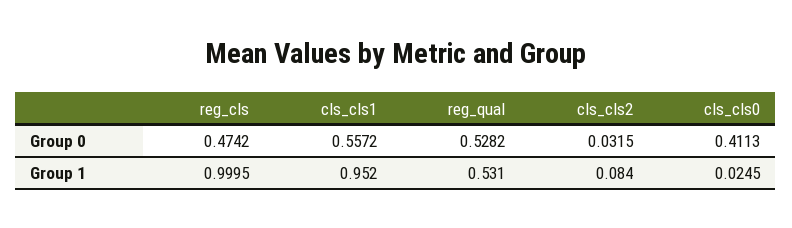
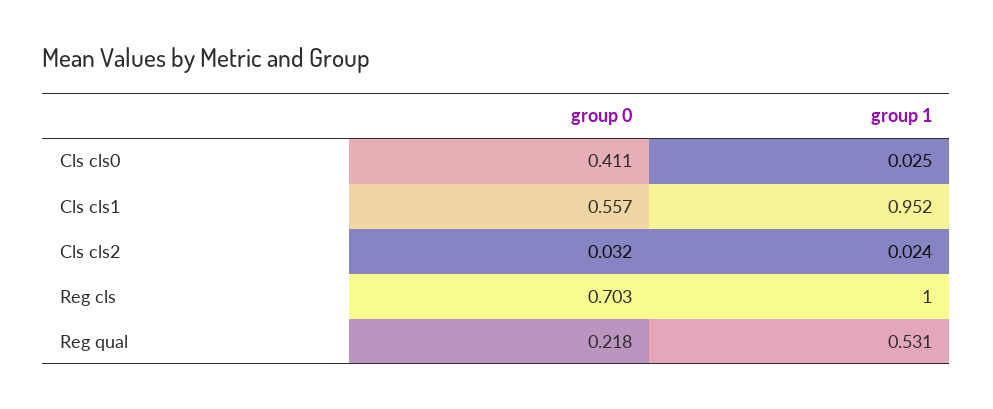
reg_cls, Group 0: 0.4742 -> 0.703
reg_qual, Group 0: 0.5282 -> 0.218
cls_cls2, Group 1: 0.084 -> 0.024

